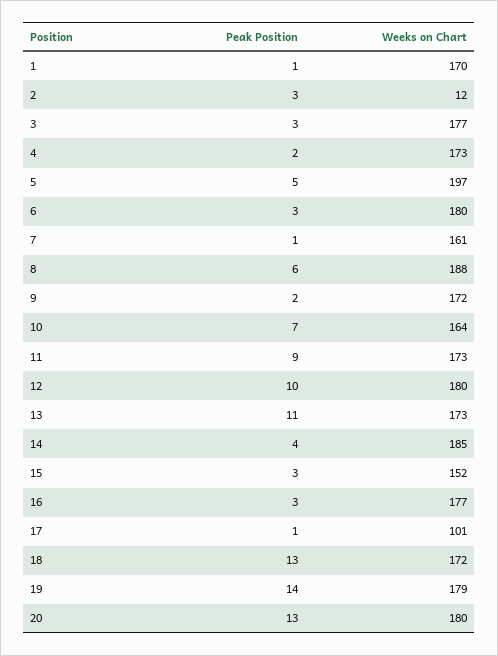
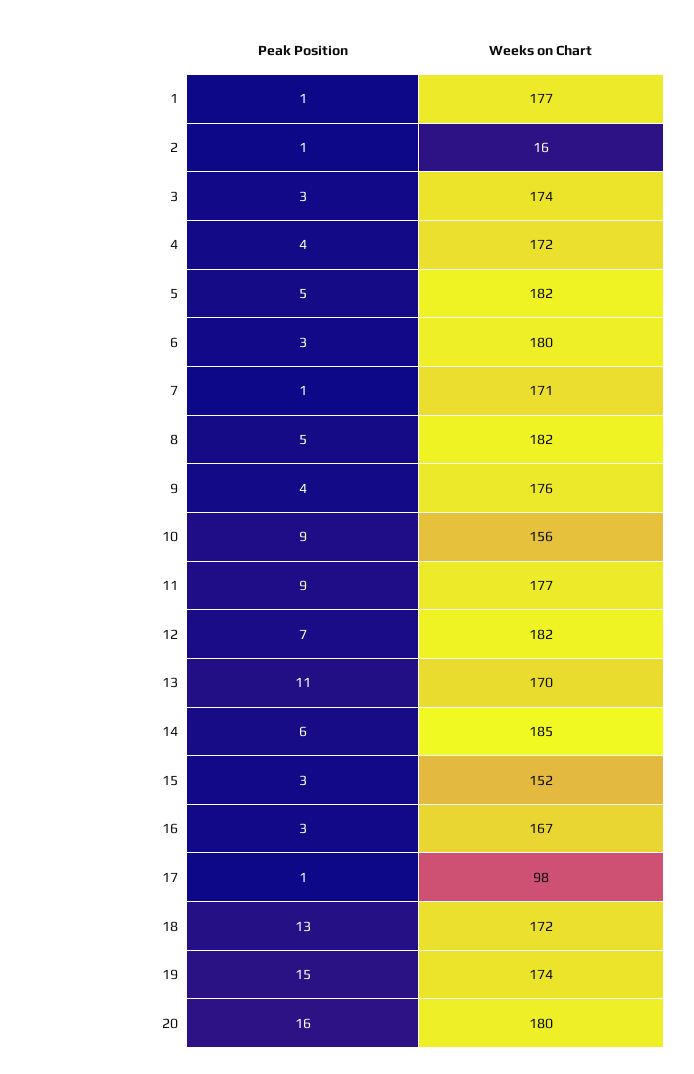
Weeks on Chart, 1: 170 -> 177
Peak Position, 2: 3 -> 1
Weeks on Chart, 2: 12 -> 16
Weeks on Chart, 3: 177 -> 174
Peak Position, 4: 2 -> 4
Weeks on Chart, 4: 173 -> 172
Weeks on Chart, 5: 197 -> 182
Weeks on Chart, 7: 161 -> 171
Peak Position, 8: 6 -> 5
Weeks on Chart, 8: 188 -> 182
Peak Position, 9: 2 -> 4
Weeks on Chart, 9: 172 -> 176
Peak Position, 10: 7 -> 9
Weeks on Chart, 10: 164 -> 156
Weeks on Chart, 11: 173 -> 177
Peak Position, 12: 10 -> 7
Weeks on Chart, 12: 180 -> 182
Weeks on Chart, 13: 173 -> 170
Peak Position, 14: 4 -> 6
Weeks on Chart, 16: 177 -> 167
Weeks on Chart, 17: 101 -> 98
Peak Position, 19: 14 -> 15
Weeks on Chart, 19: 179 -> 174
Peak Position, 20: 13 -> 16

